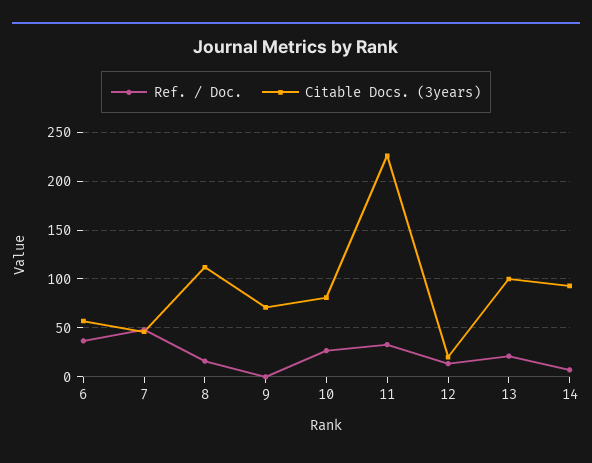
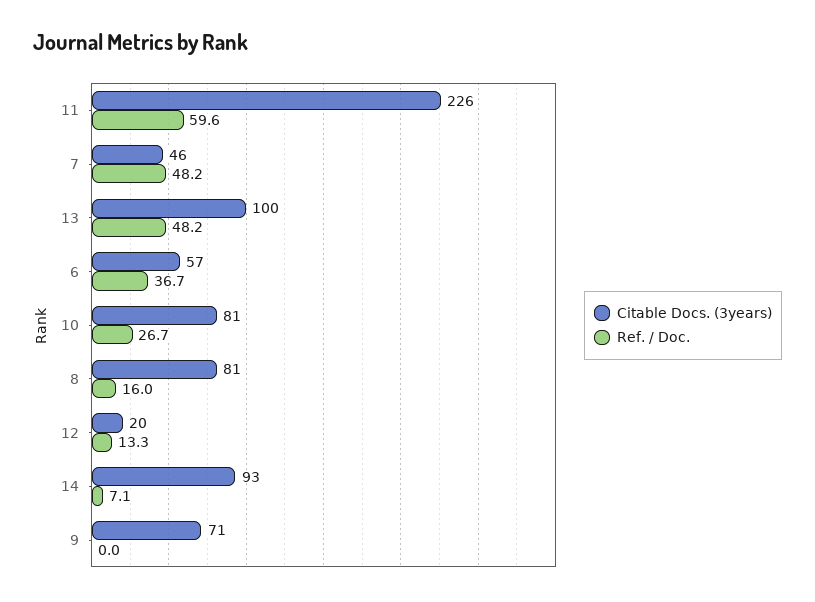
Citable Docs. (3years), 8: 110 -> 81
Ref. / Doc., 11: 30 -> 59.6
Ref. / Doc., 13: 20 -> 48.2

